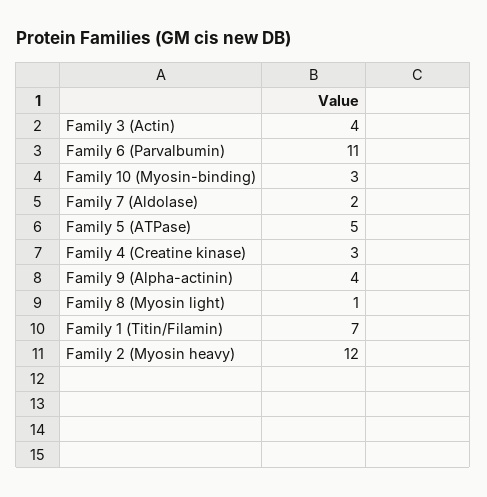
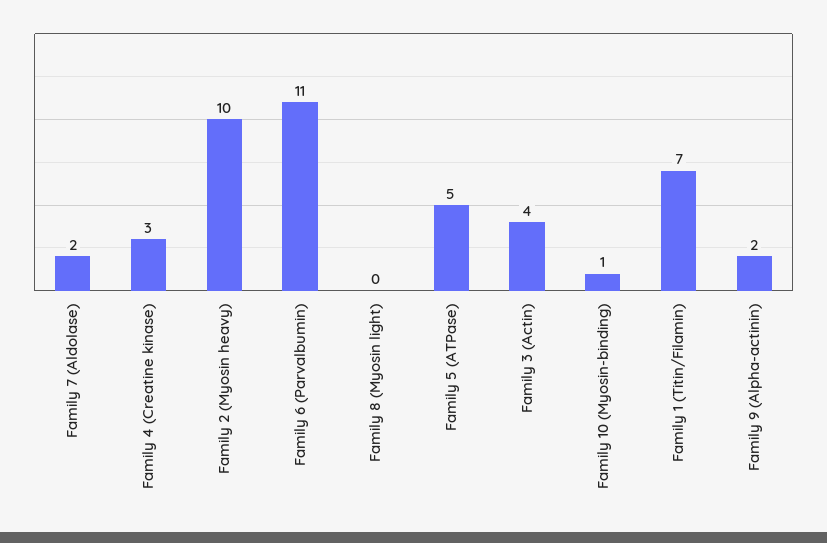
Family 10 (Myosin-binding): 3 -> 1
Family 9 (Alpha-actinin): 4 -> 2
Family 8 (Myosin light): 1 -> 0
Family 2 (Myosin heavy): 12 -> 10

